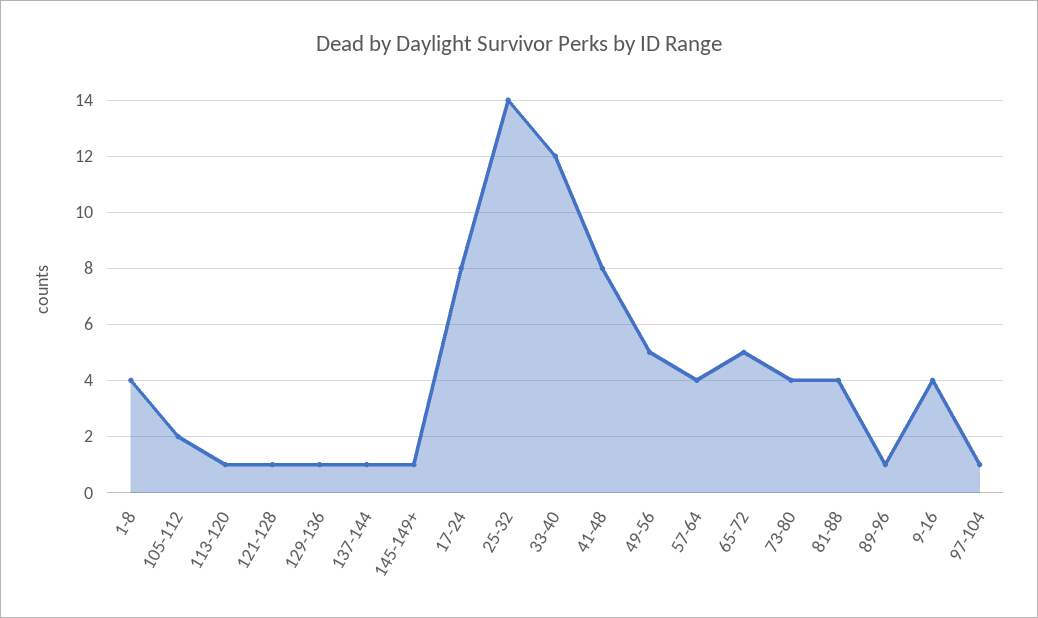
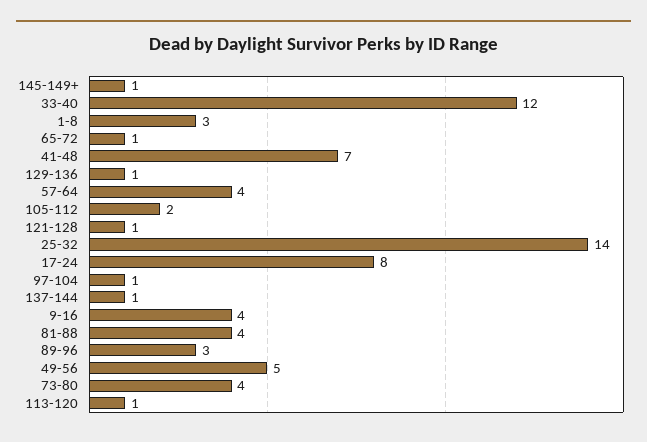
1-8: 4 -> 3
41-48: 8 -> 7
65-72: 5 -> 1
89-96: 1 -> 3

